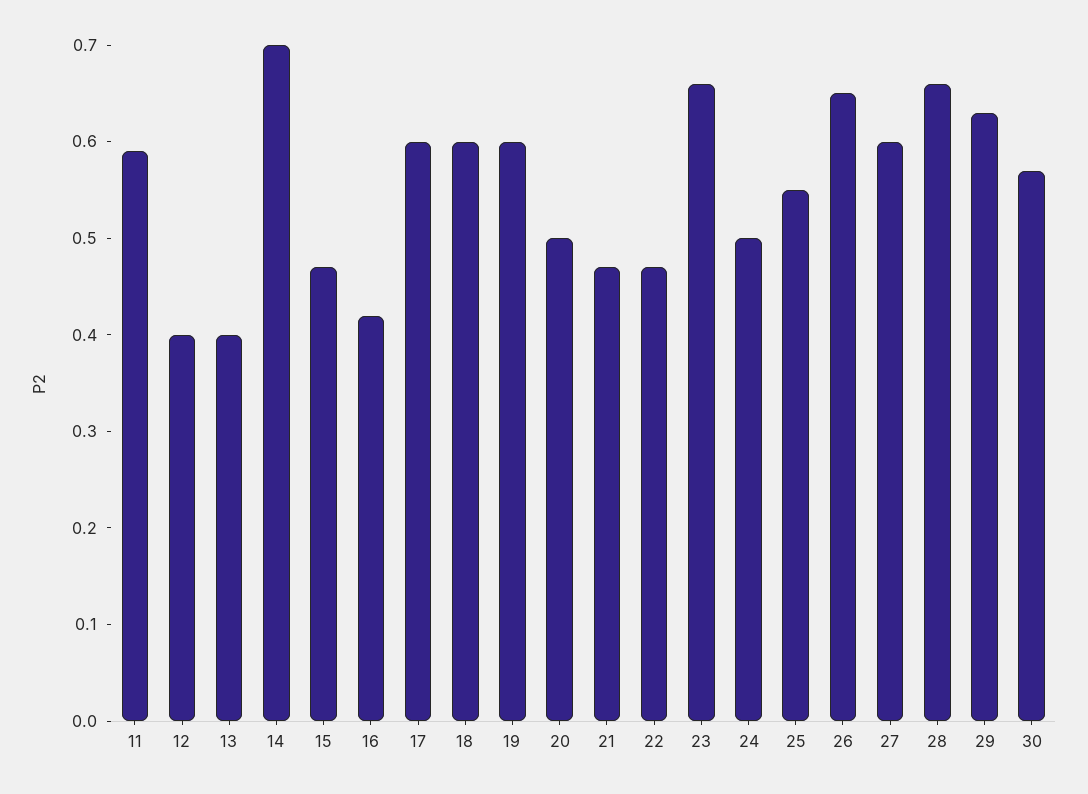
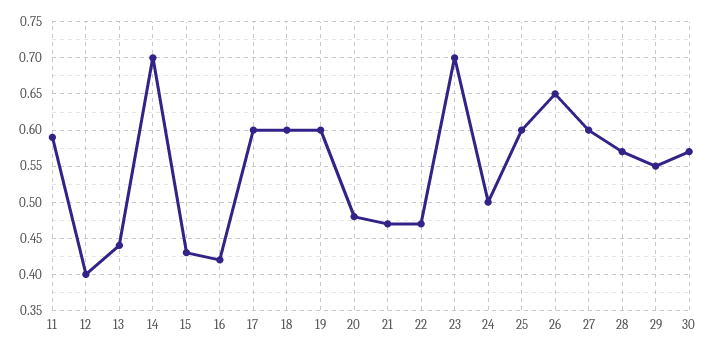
13: 0.4 -> 0.44
15: 0.47 -> 0.43
20: 0.5 -> 0.48
23: 0.66 -> 0.7
25: 0.55 -> 0.6
28: 0.66 -> 0.57
29: 0.63 -> 0.55

